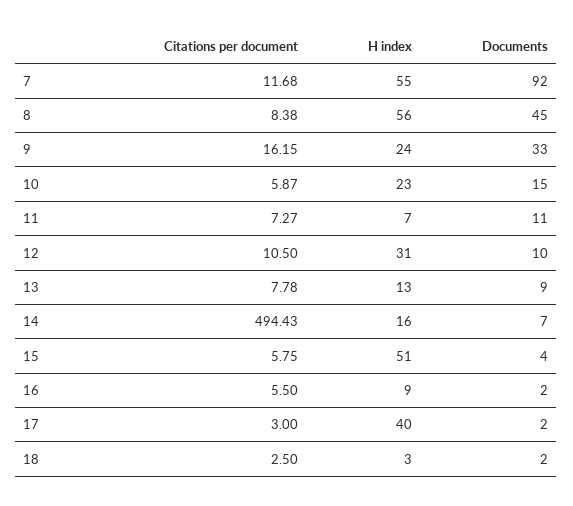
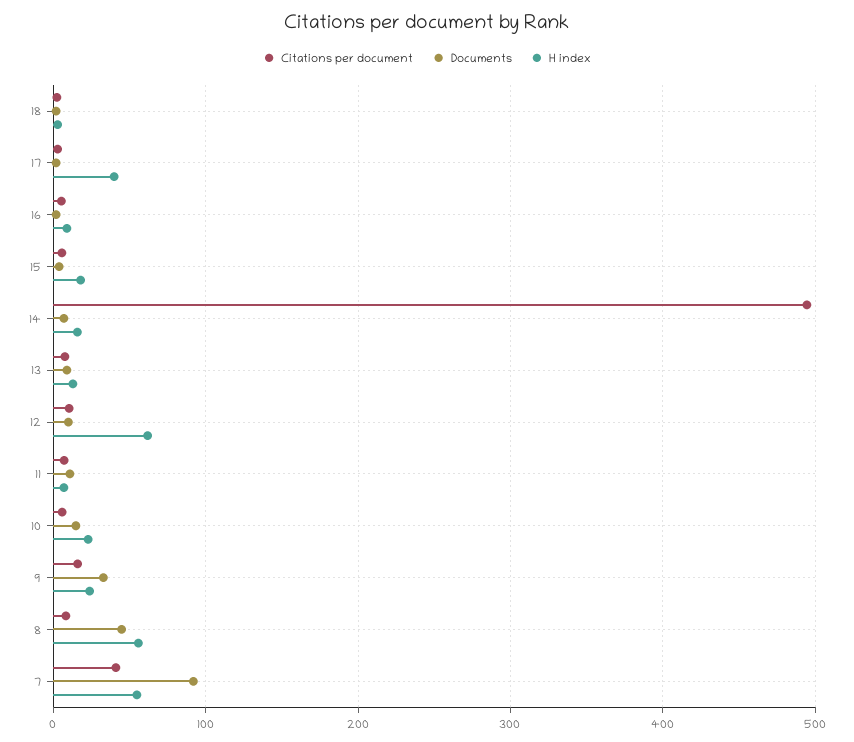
Citations per document, 7: 11.68 -> 40
H index, 12: 31 -> 60
H index, 15: 51 -> 20

